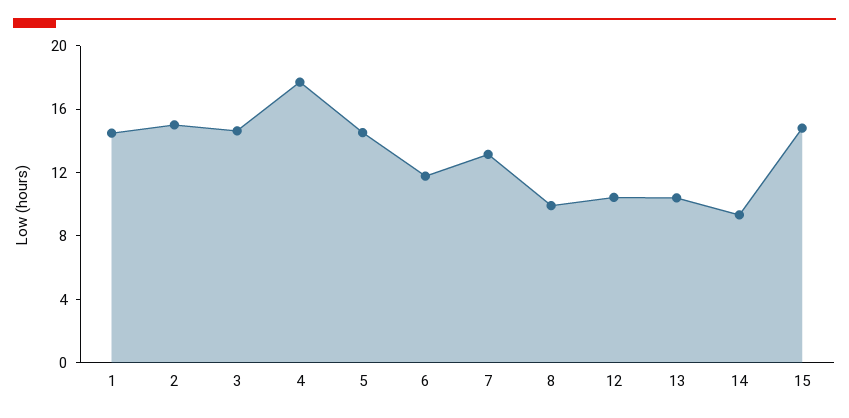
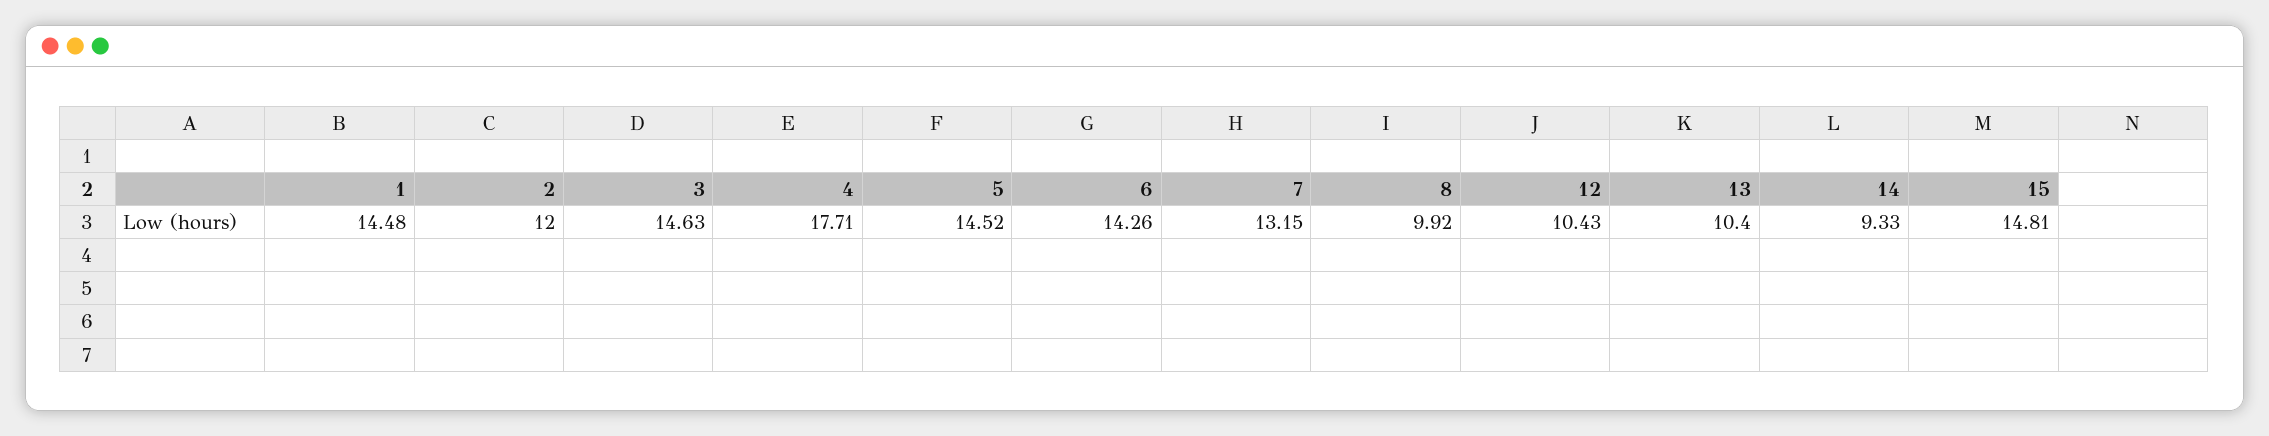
2: 15 -> 12
6: 12 -> 14.26

